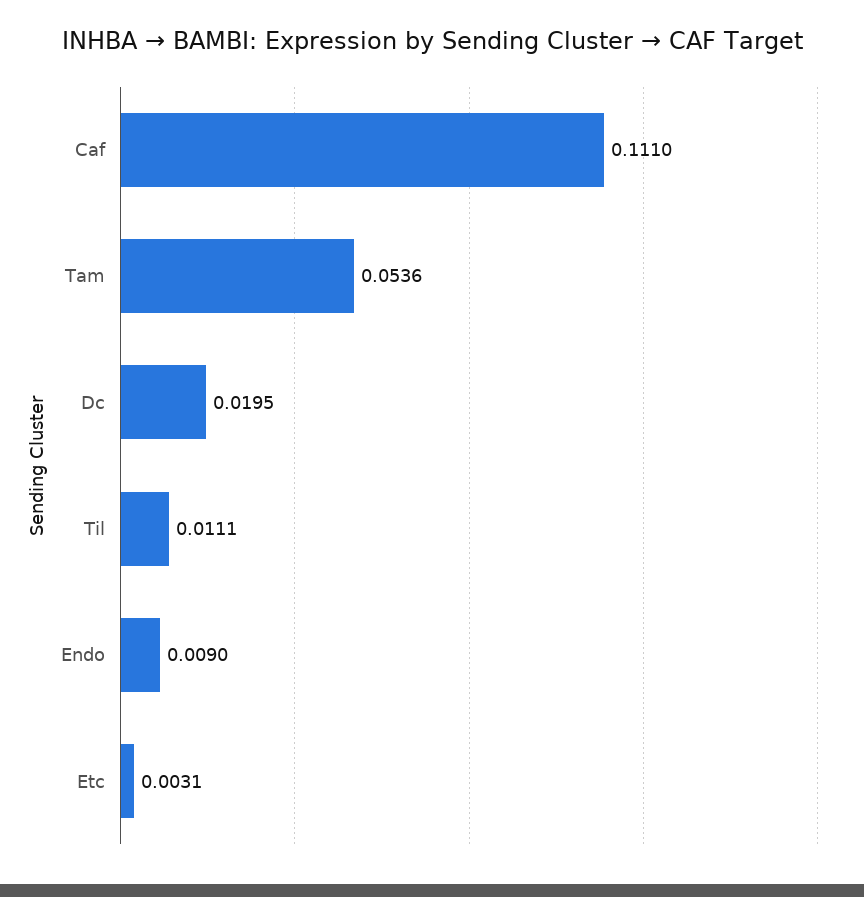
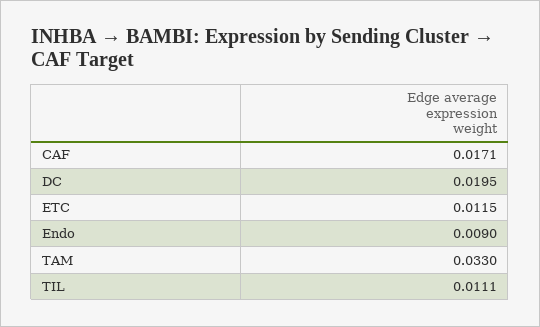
Caf: 0.111 -> 0.0171
Tam: 0.0536 -> 0.033
Etc: 0.0031 -> 0.0115

